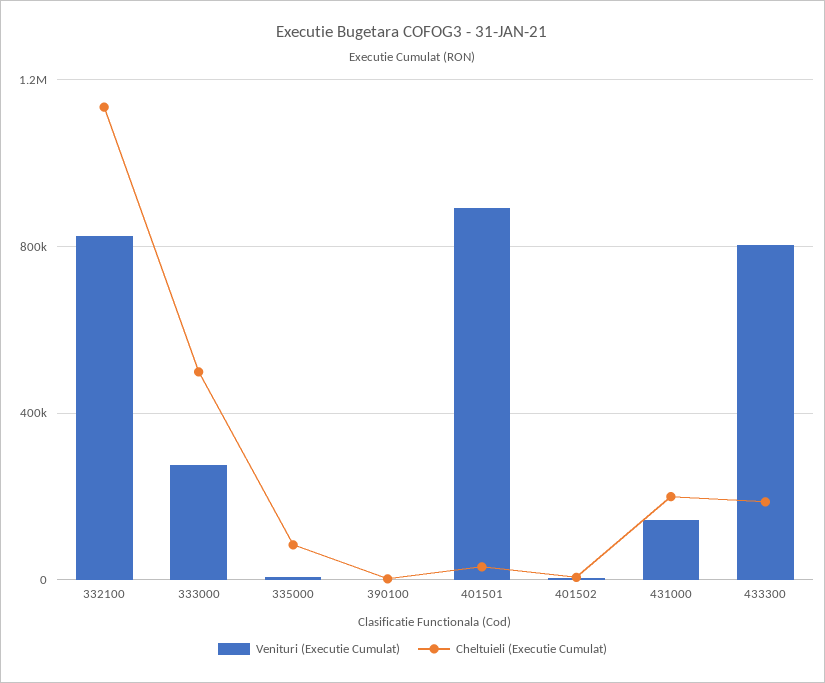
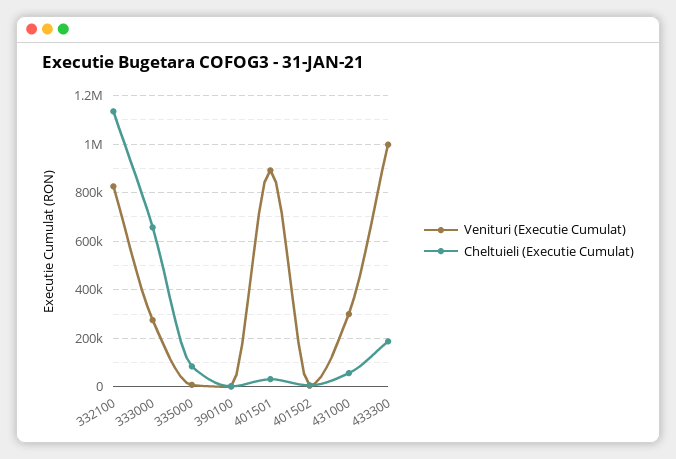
Cheltuieli (Executie Cumulat), 333000: 500000 -> 650000
Venituri (Executie Cumulat), 431000: 150000 -> 300000
Cheltuieli (Executie Cumulat), 431000: 200000 -> 50000
Venituri (Executie Cumulat), 433300: 800000 -> 1000000

